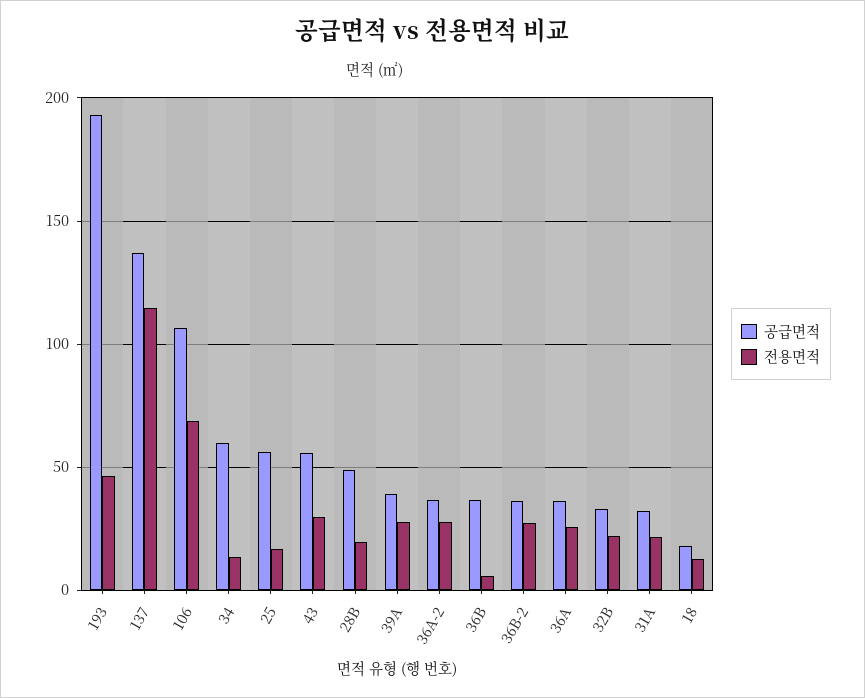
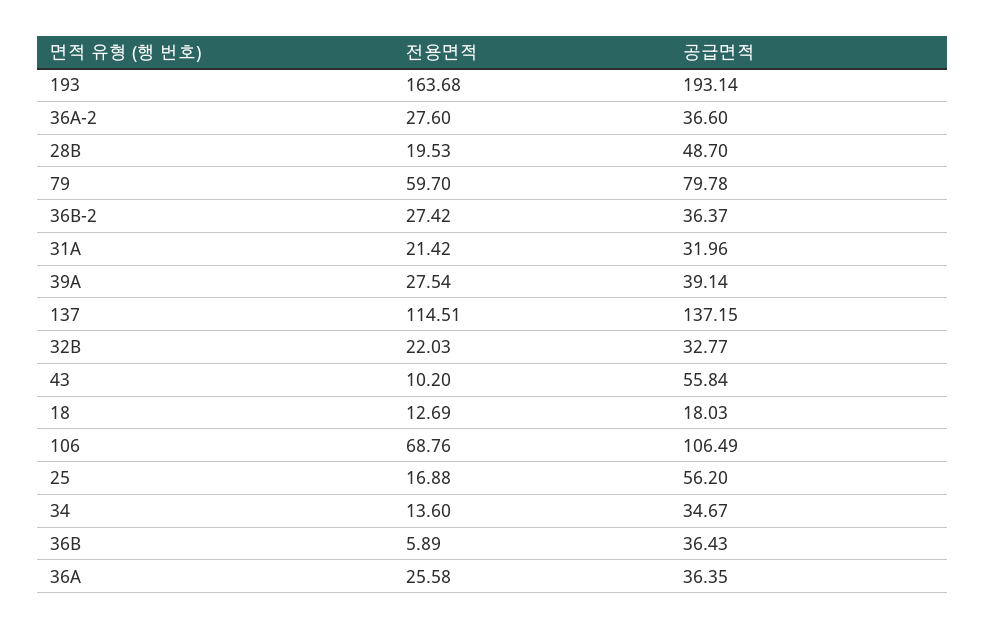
전용면적, 193: 45 -> 163.68
공급면적, 34: 60 -> 34.67
전용면적, 43: 30 -> 10.2
전용면적, 79: none -> 59.7
공급면적, 79: none -> 79.78

